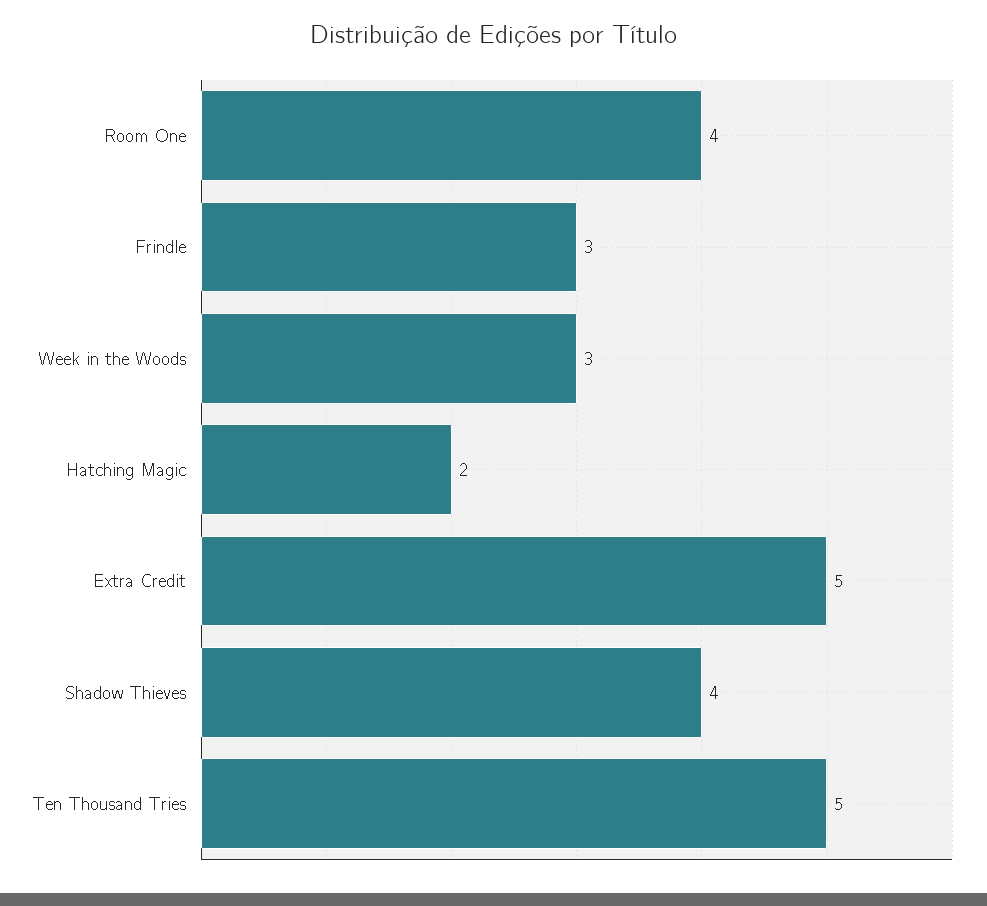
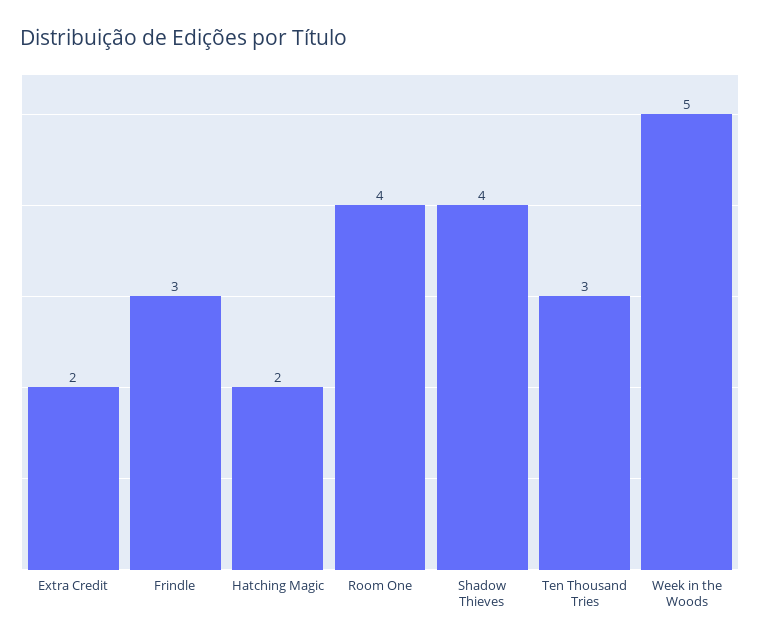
Week in the Woods: 3 -> 5
Extra Credit: 5 -> 2
Ten Thousand Tries: 5 -> 3

